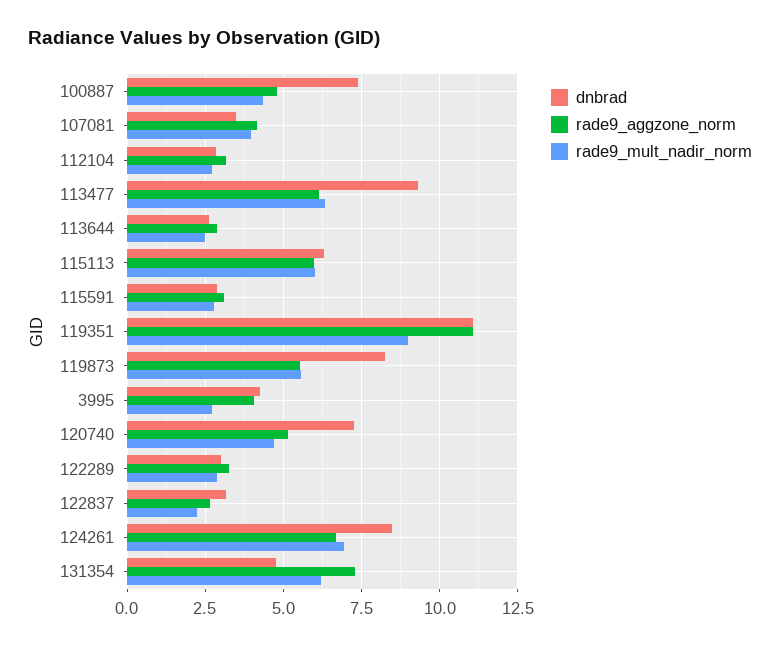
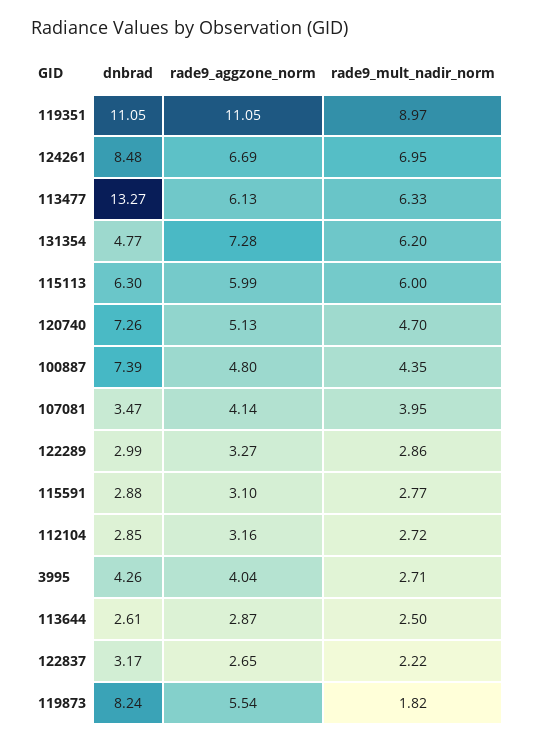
dnbrad, 113477: 9.25 -> 13.27
rade9_mult_nadir_norm, 119873: 5.5 -> 1.82

